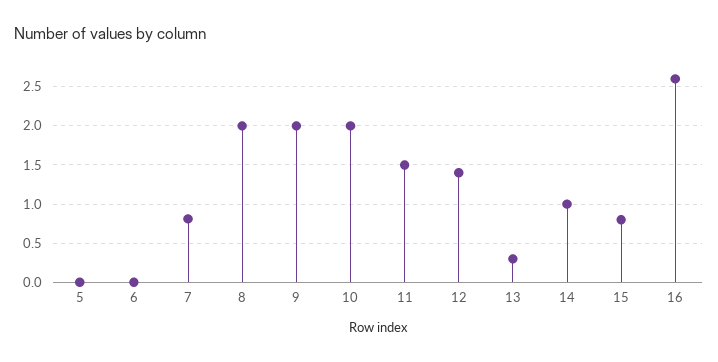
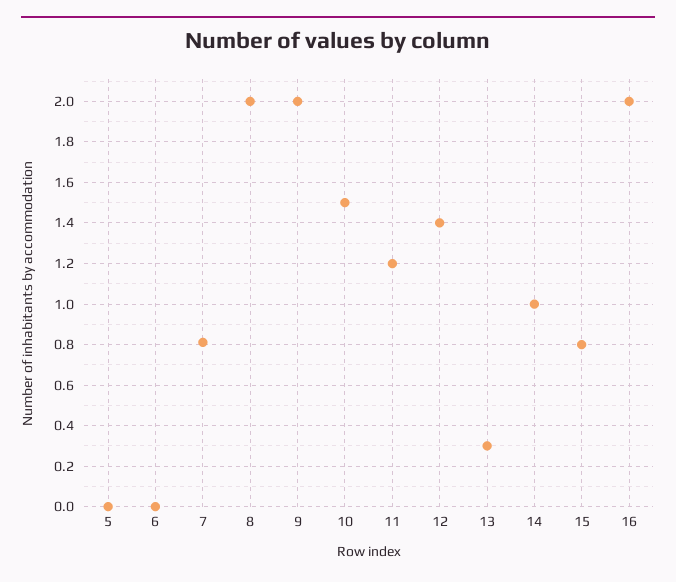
10: 2 -> 1.5
11: 1.5 -> 1.2
16: 2.6 -> 2

